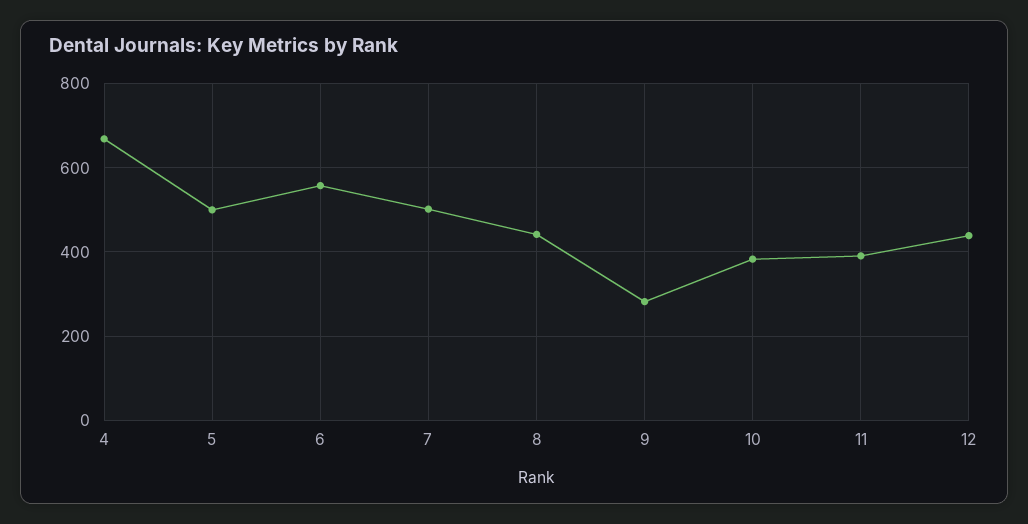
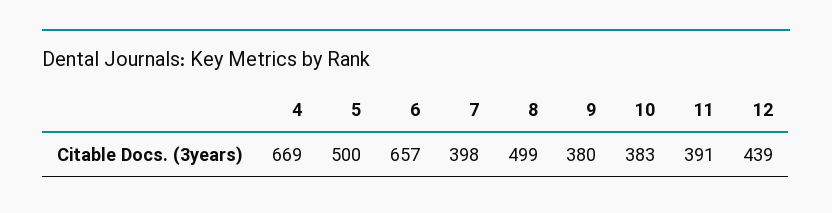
6: 560 -> 657
7: 500 -> 398
8: 440 -> 499
9: 280 -> 380

